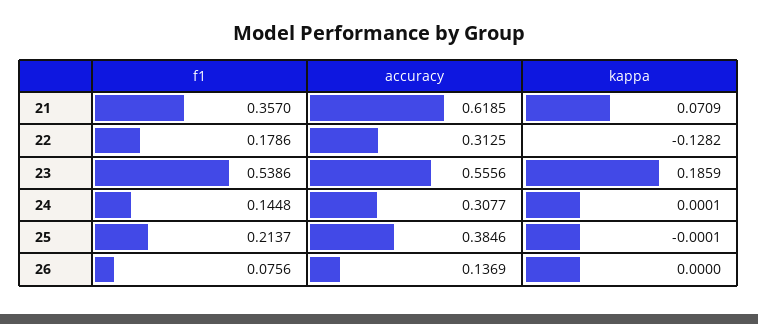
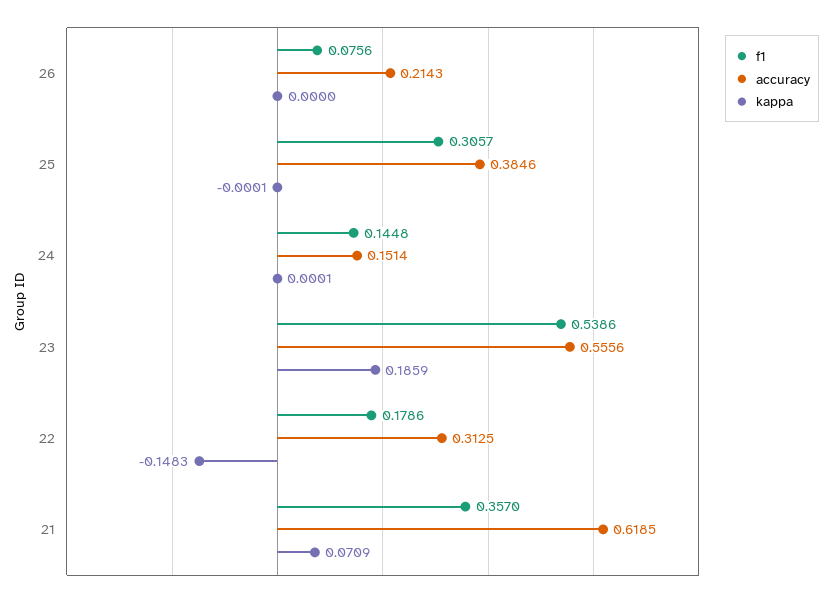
kappa, 22: -0.1282 -> -0.1483
accuracy, 24: 0.3077 -> 0.1514
f1, 25: 0.2137 -> 0.3057
accuracy, 26: 0.1369 -> 0.2143

